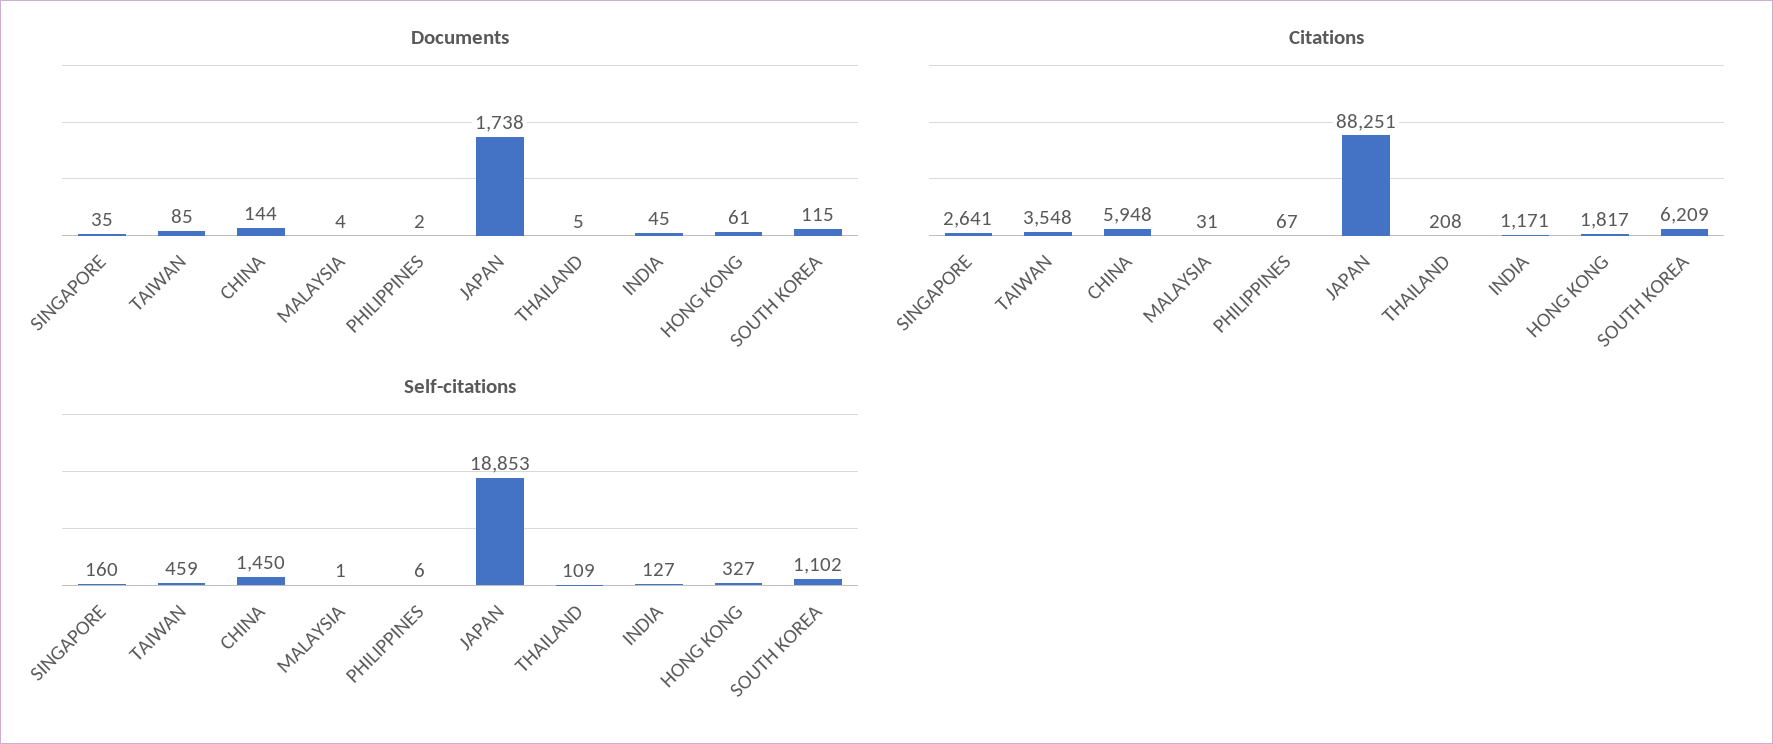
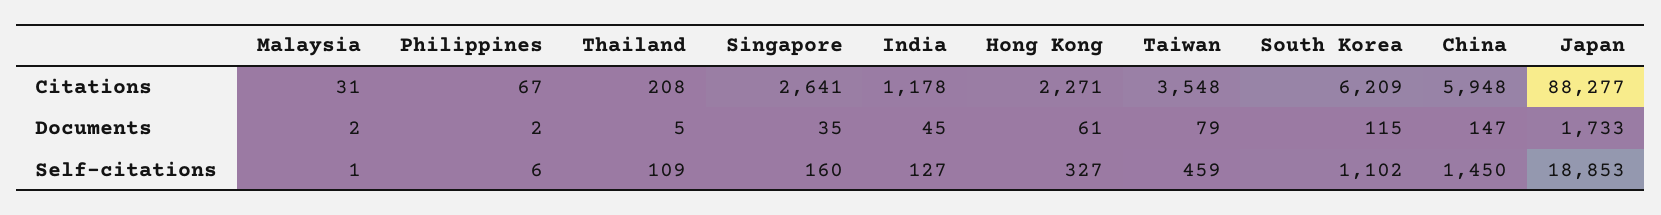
Documents, TAIWAN: 85 -> 79
Documents, CHINA: 144 -> 147
Documents, MALAYSIA: 4 -> 2
Documents, JAPAN: 1738 -> 1733
Citations, JAPAN: 88251 -> 88277
Citations, INDIA: 1171 -> 1178
Citations, HONG KONG: 1817 -> 2271

